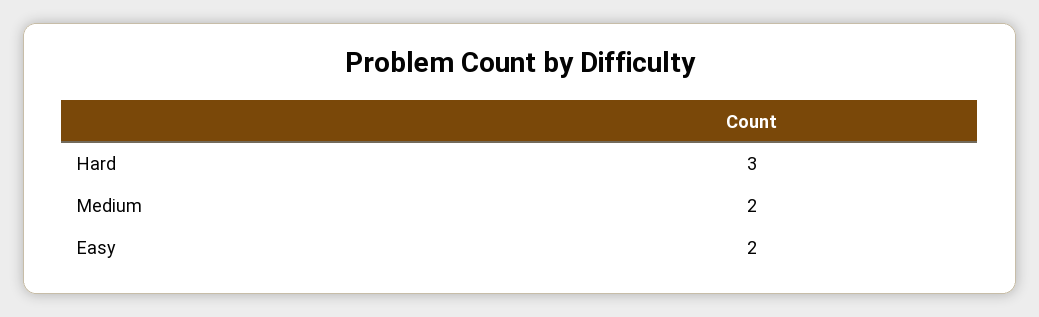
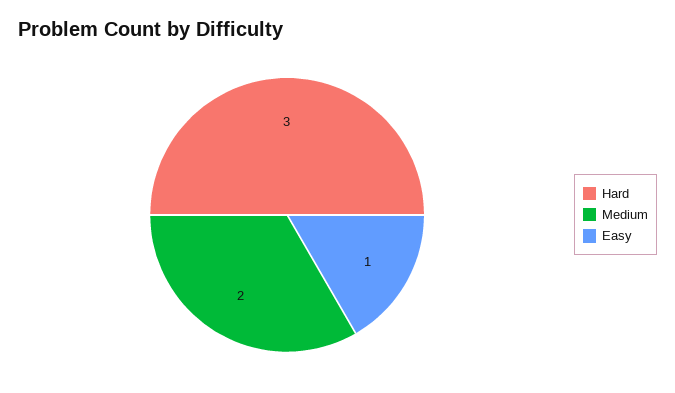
Easy: 2 -> 1

